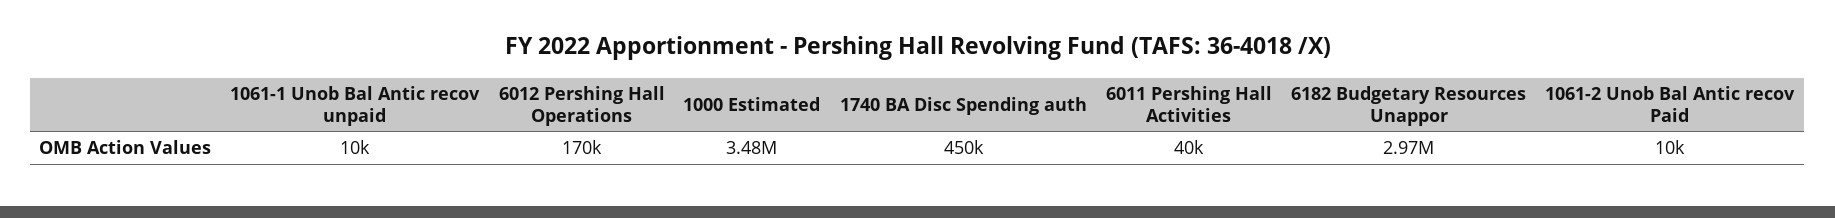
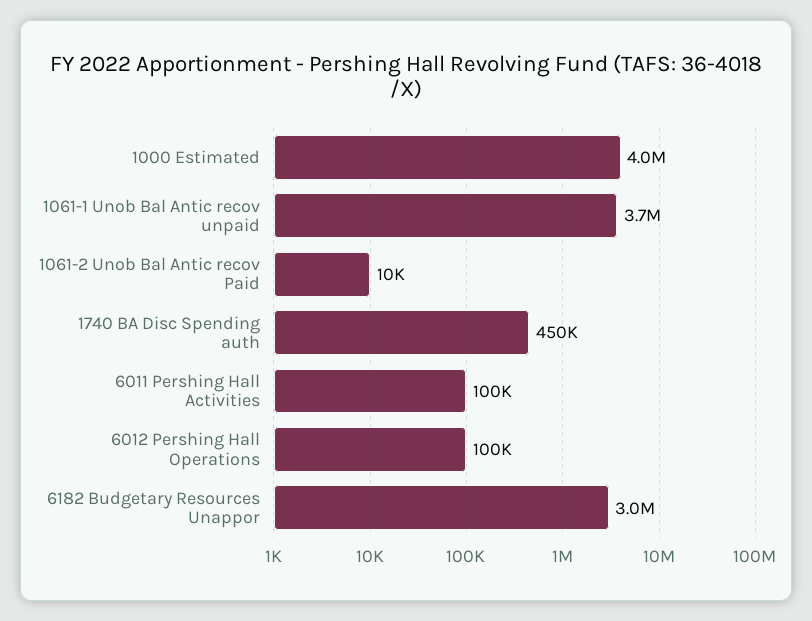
1061-1 Unob Bal Antic recov unpaid: 10000 -> 3700000
6012 Pershing Hall Operations: 170000 -> 100000
1000 Estimated: 3480000 -> 4000000
6011 Pershing Hall Activities: 40000 -> 100000

